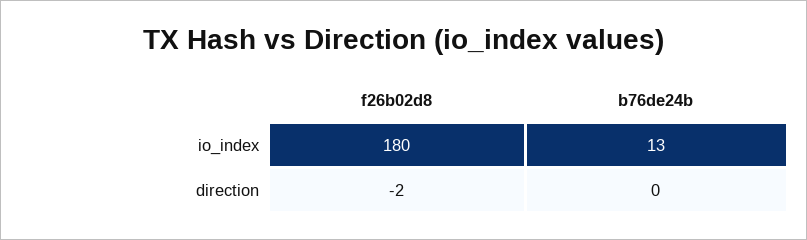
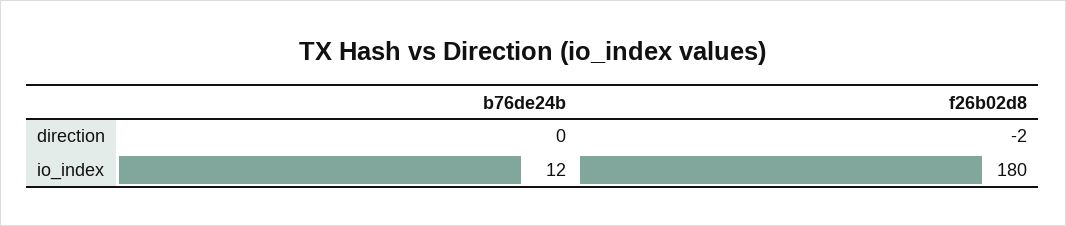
b76de24b, io_index: 13 -> 12

